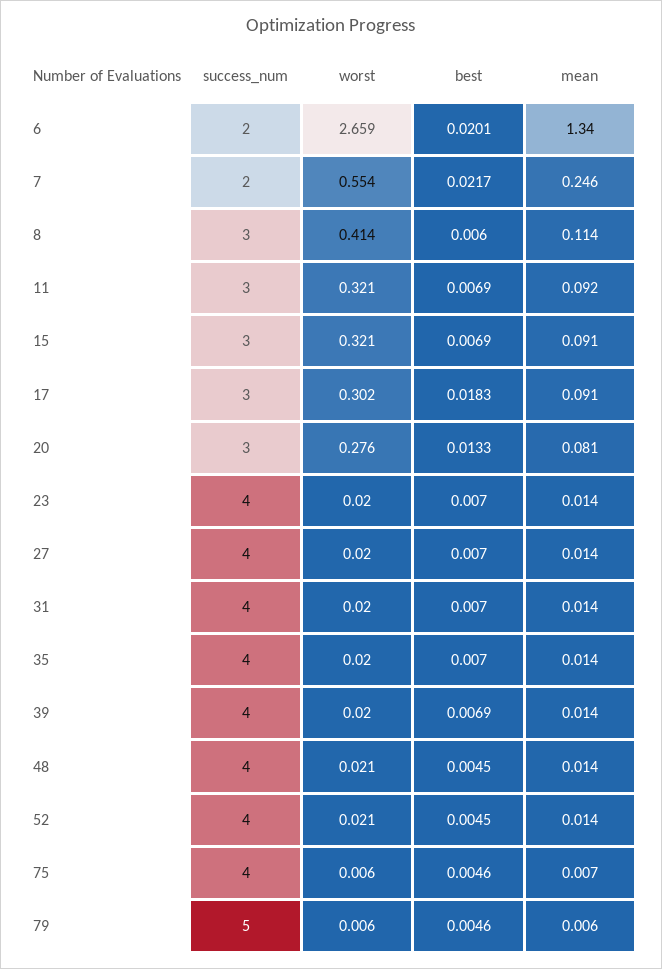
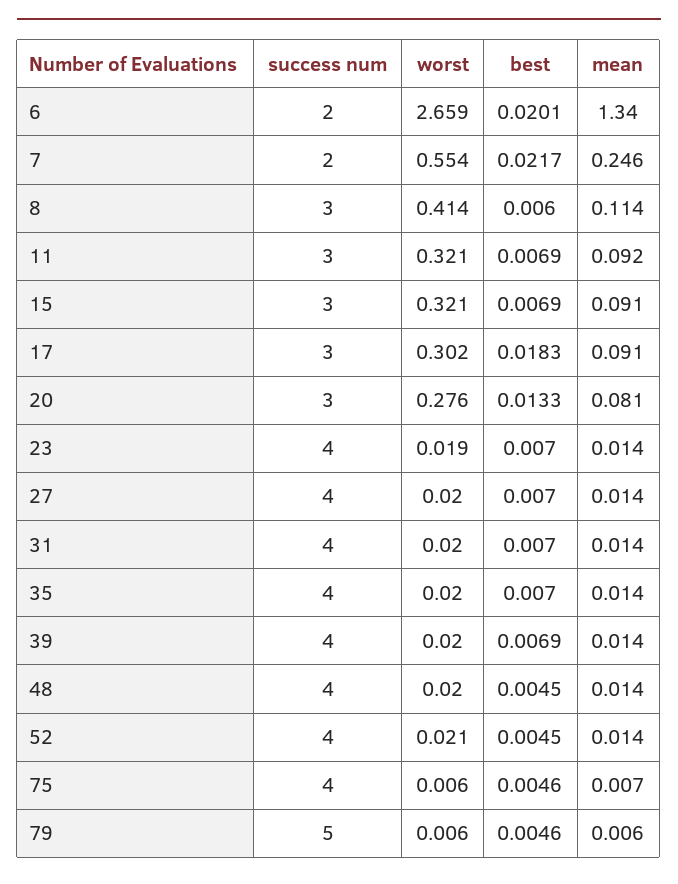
worst, 23: 0.02 -> 0.019
worst, 48: 0.021 -> 0.02

